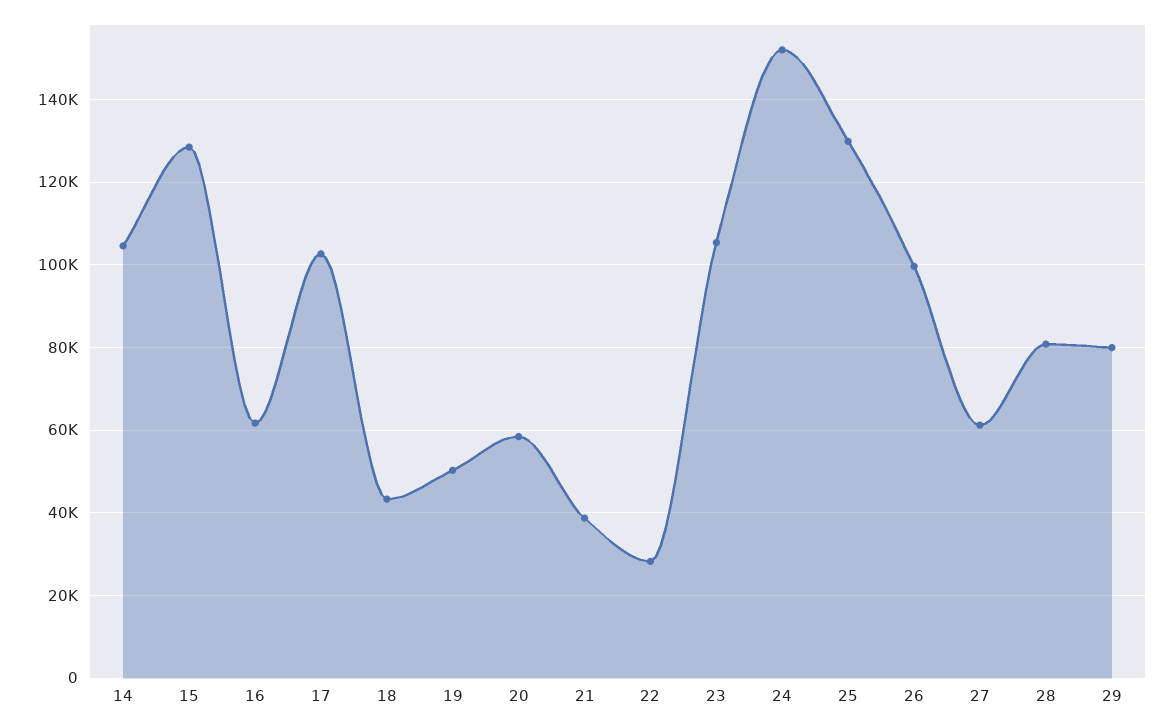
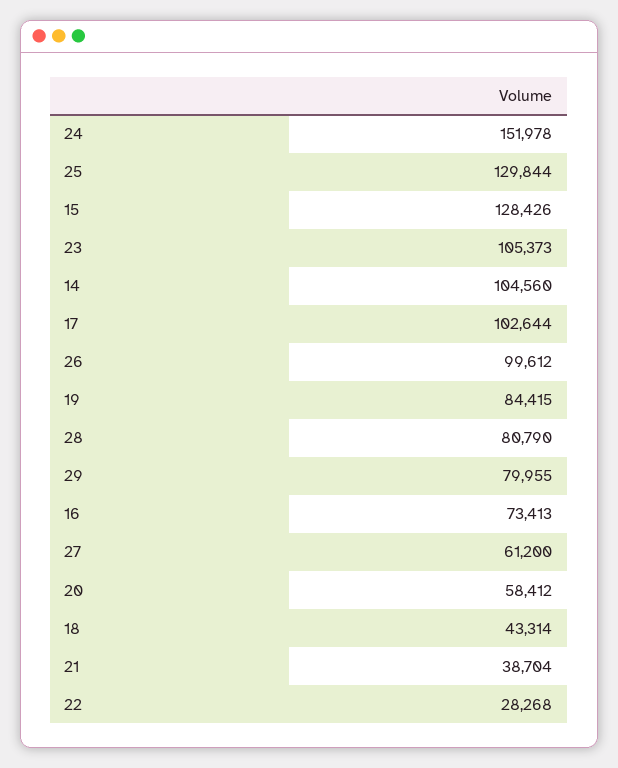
16: 62000 -> 73413
19: 50000 -> 84415

